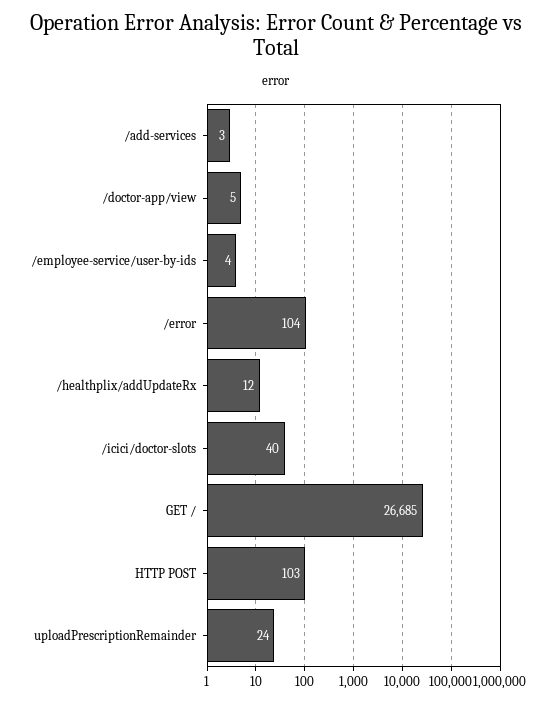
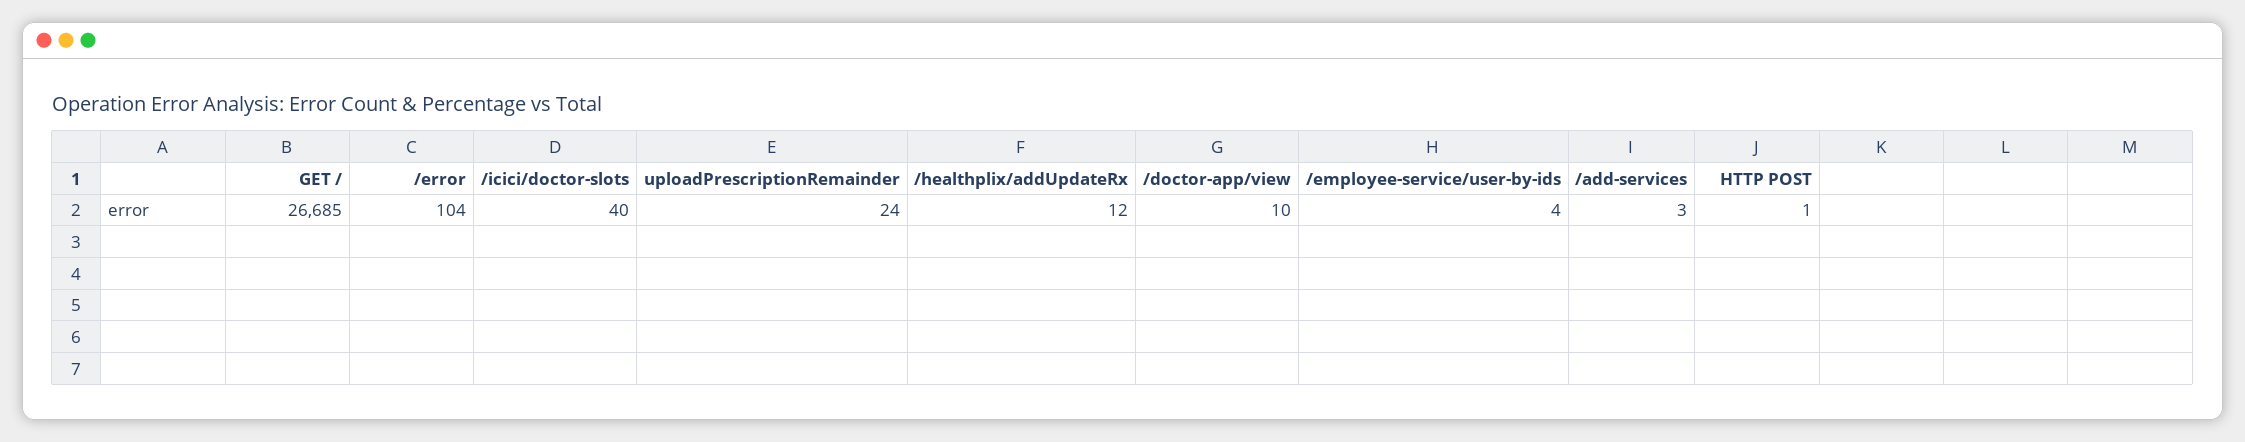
/doctor-app/view: 5 -> 10
HTTP POST: 103 -> 1

